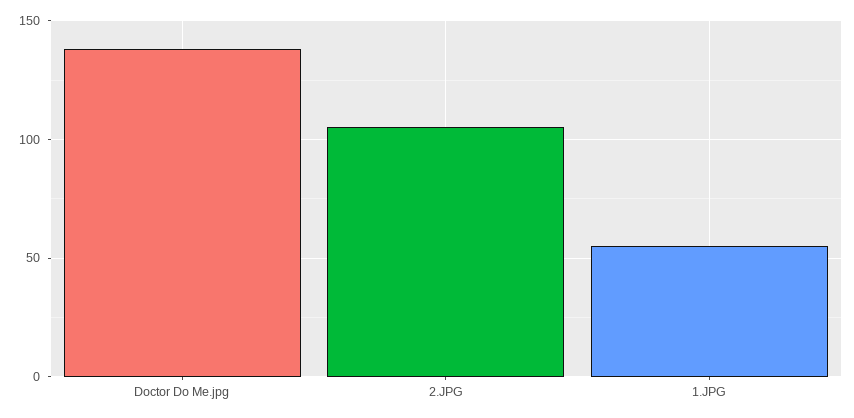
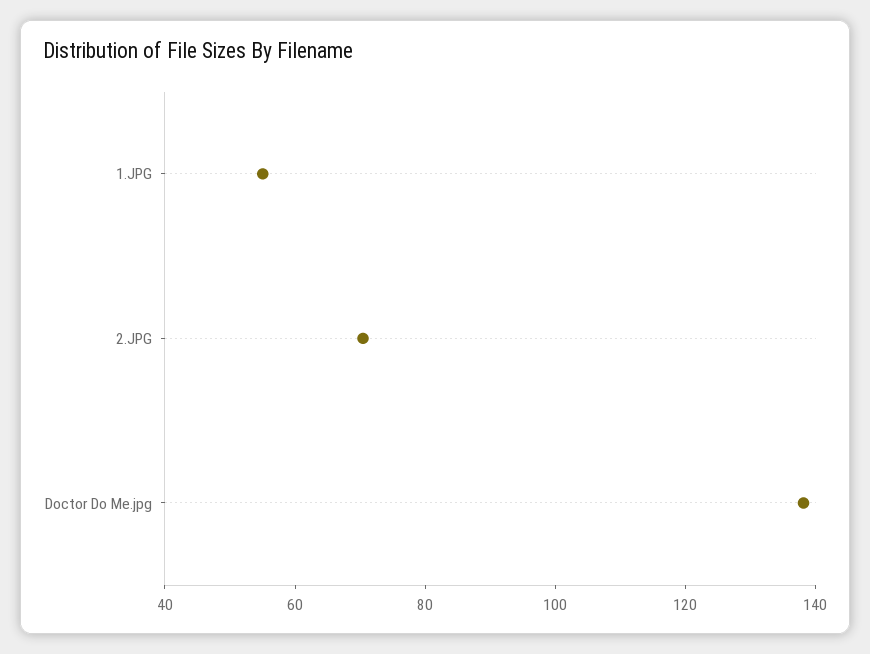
2.JPG: 105 -> 70

